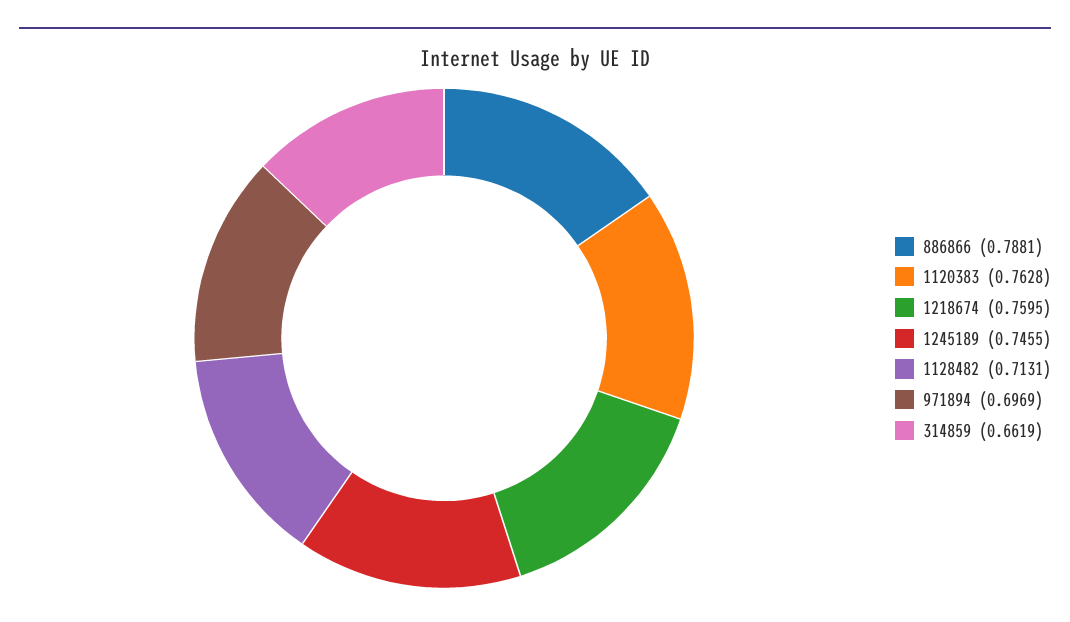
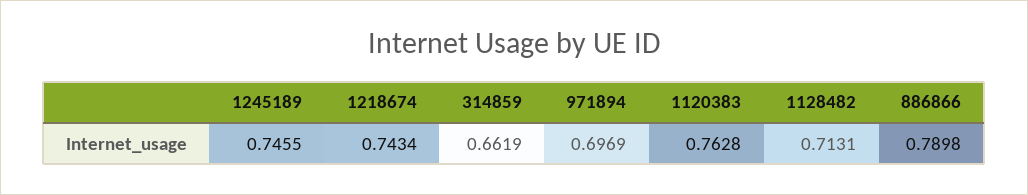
886866: 0.7881 -> 0.7898
1218674: 0.7595 -> 0.7434

